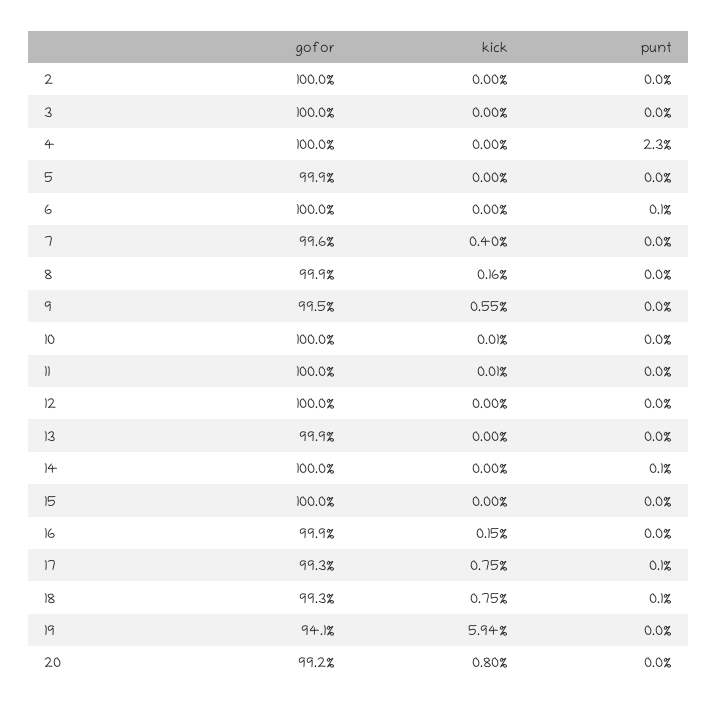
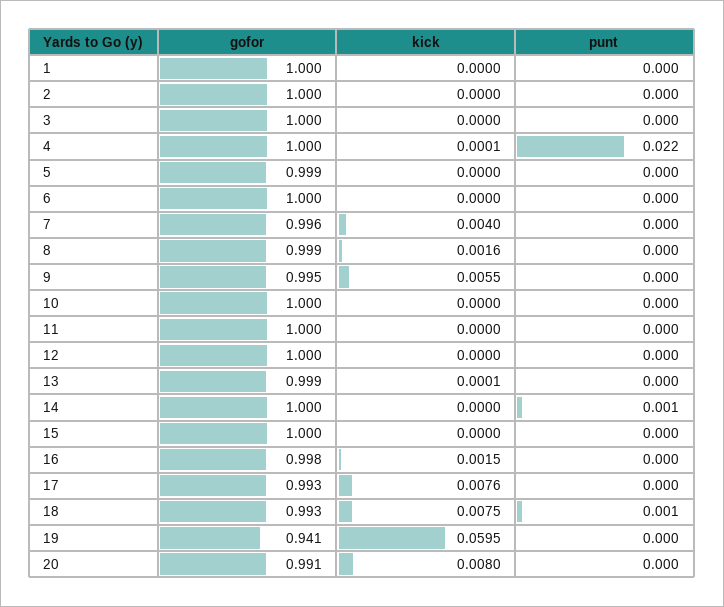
kick, 4: 0 -> 0.0001
punt, 4: 0.023 -> 0.022
punt, 6: 0.001 -> 0
kick, 10: 0.0001 -> 0
kick, 11: 0.0001 -> 0
kick, 13: 0 -> 0.0001
gofor, 16: 0.999 -> 0.998
kick, 17: 0.0075 -> 0.0076
punt, 17: 0.001 -> 0
kick, 19: 0.0594 -> 0.0595
gofor, 20: 0.992 -> 0.991
gofor, 1: none -> 1
kick, 1: none -> 0
punt, 1: none -> 0

